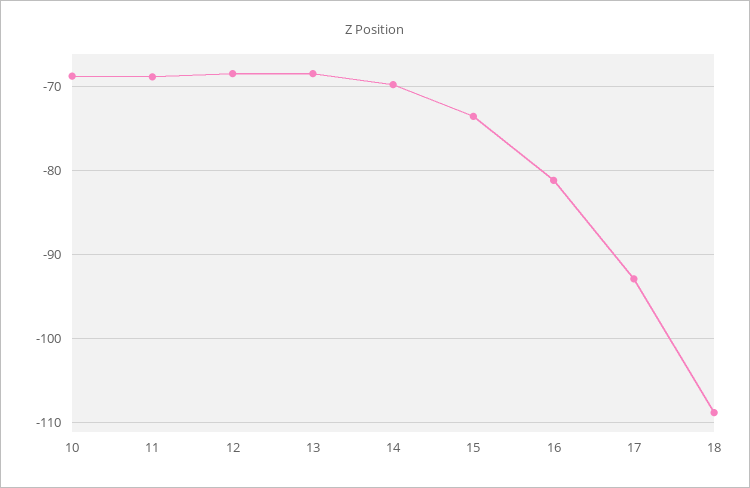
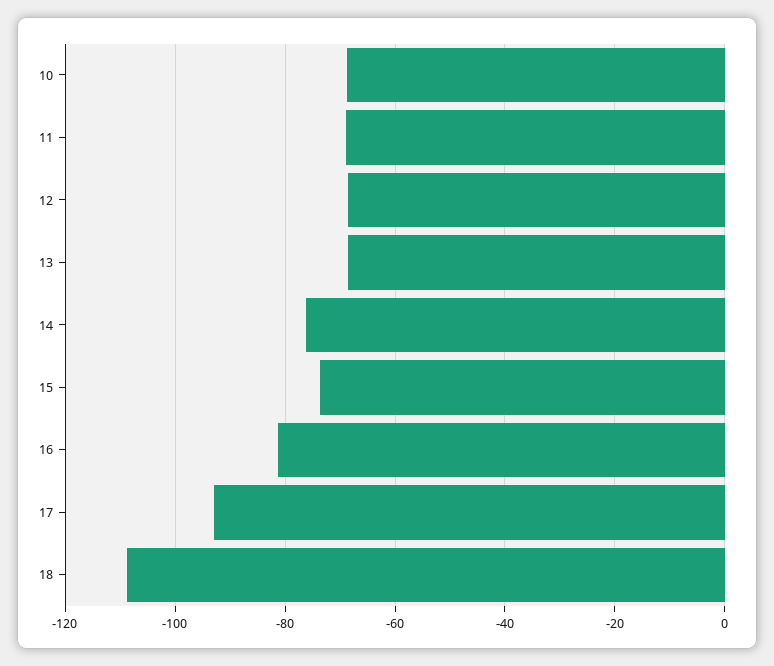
14: -70 -> -76

